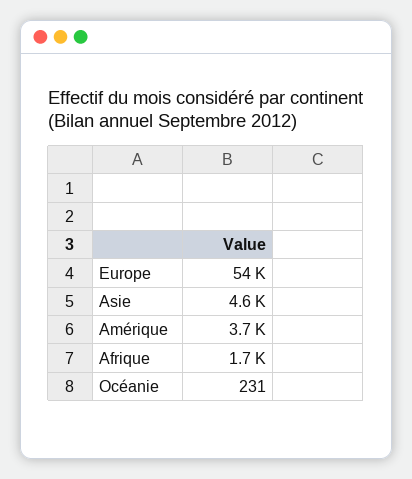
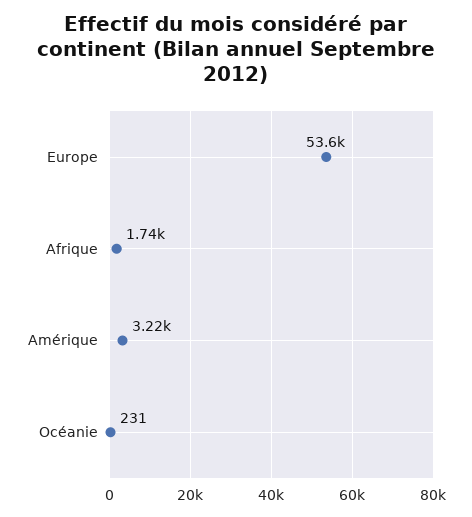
Asie: 4600 -> none
Amérique: 3700 -> 3220

